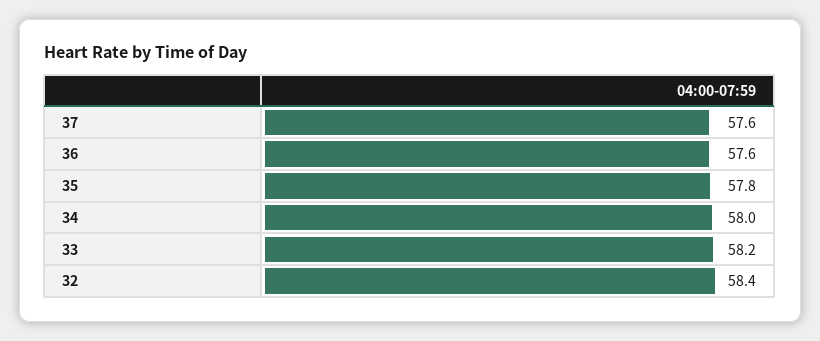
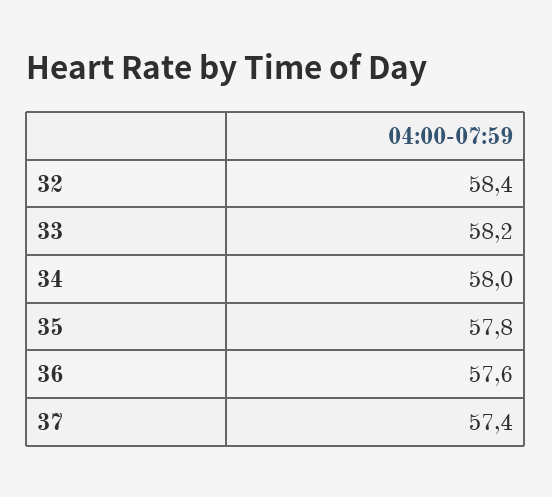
37: 57.6 -> 57.4

